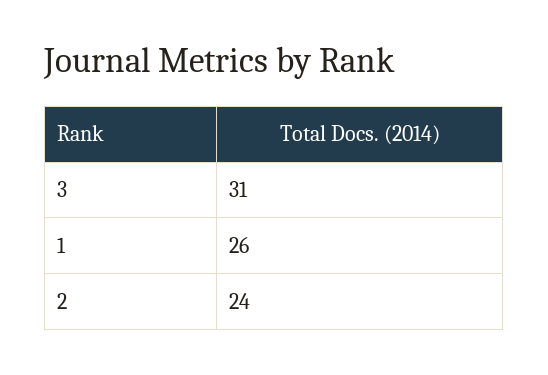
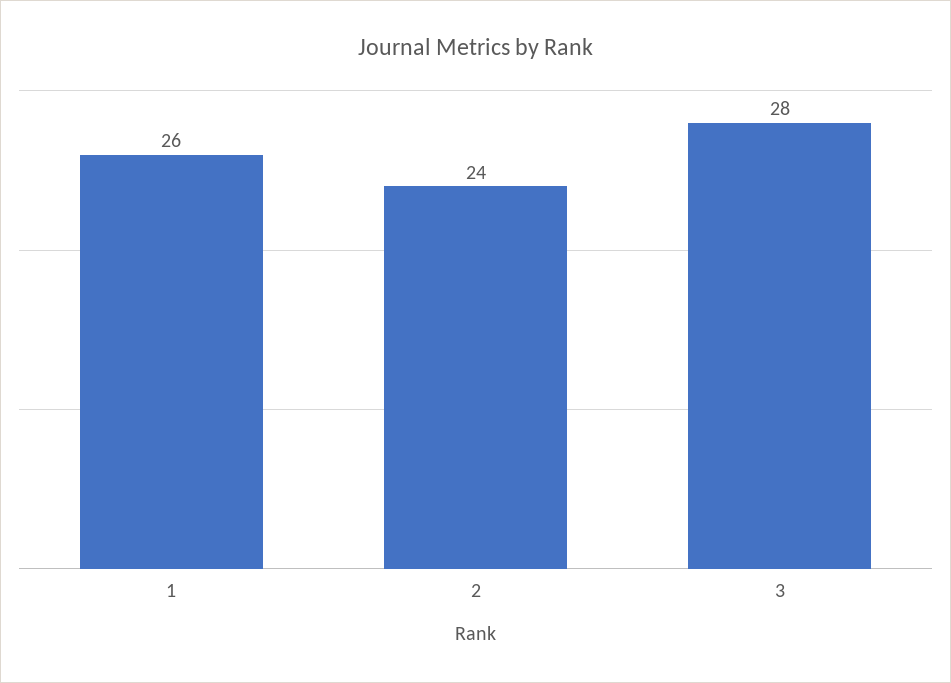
3: 31 -> 28

